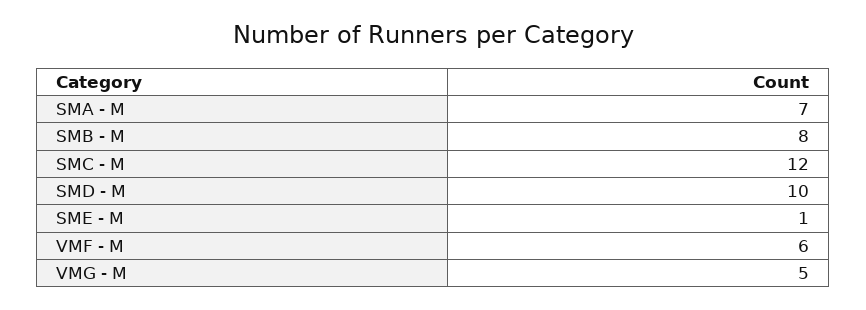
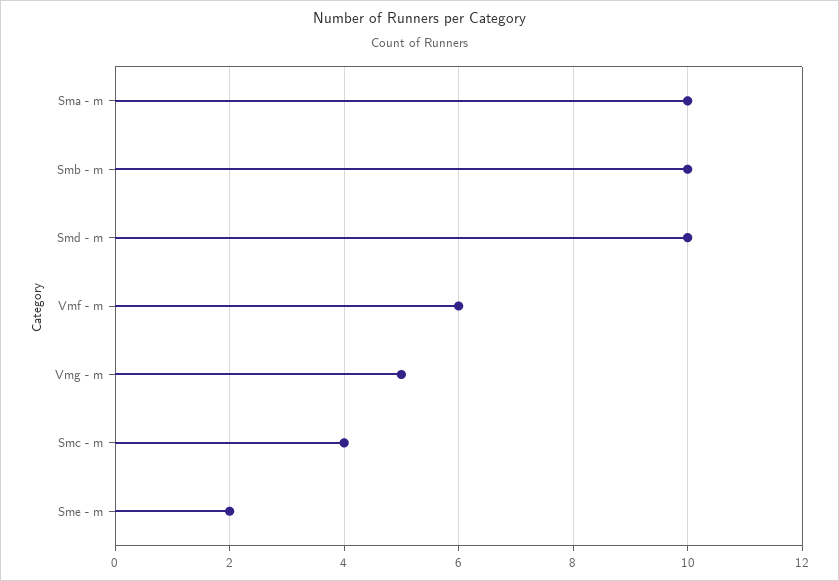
SMA - M: 7 -> 10
SMB - M: 8 -> 10
SMC - M: 12 -> 4
SME - M: 1 -> 2

